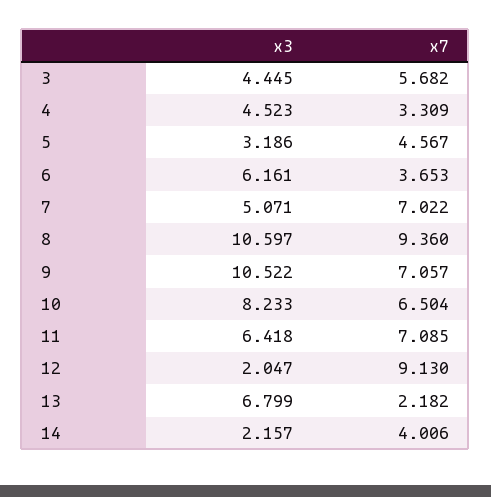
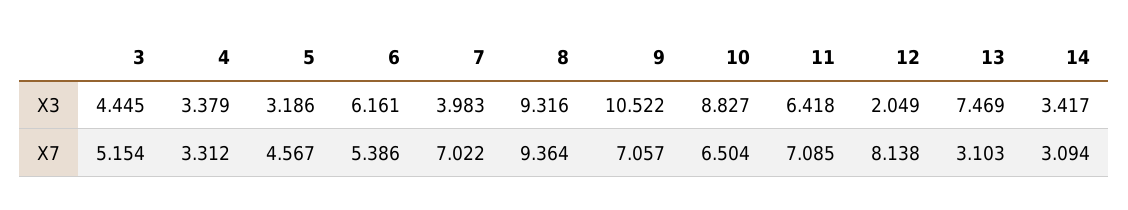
x7, 3: 5.682 -> 5.154
x3, 4: 4.523 -> 3.379
x7, 4: 3.309 -> 3.312
x7, 6: 3.653 -> 5.386
x3, 7: 5.071 -> 3.983
x3, 8: 10.597 -> 9.316
x7, 8: 9.36 -> 9.364
x3, 10: 8.233 -> 8.827
x3, 12: 2.047 -> 2.049
x7, 12: 9.13 -> 8.138
x3, 13: 6.799 -> 7.469
x7, 13: 2.182 -> 3.103
x3, 14: 2.157 -> 3.417
x7, 14: 4.006 -> 3.094

